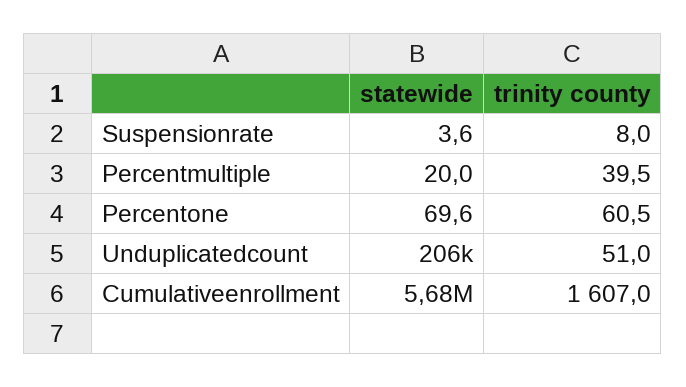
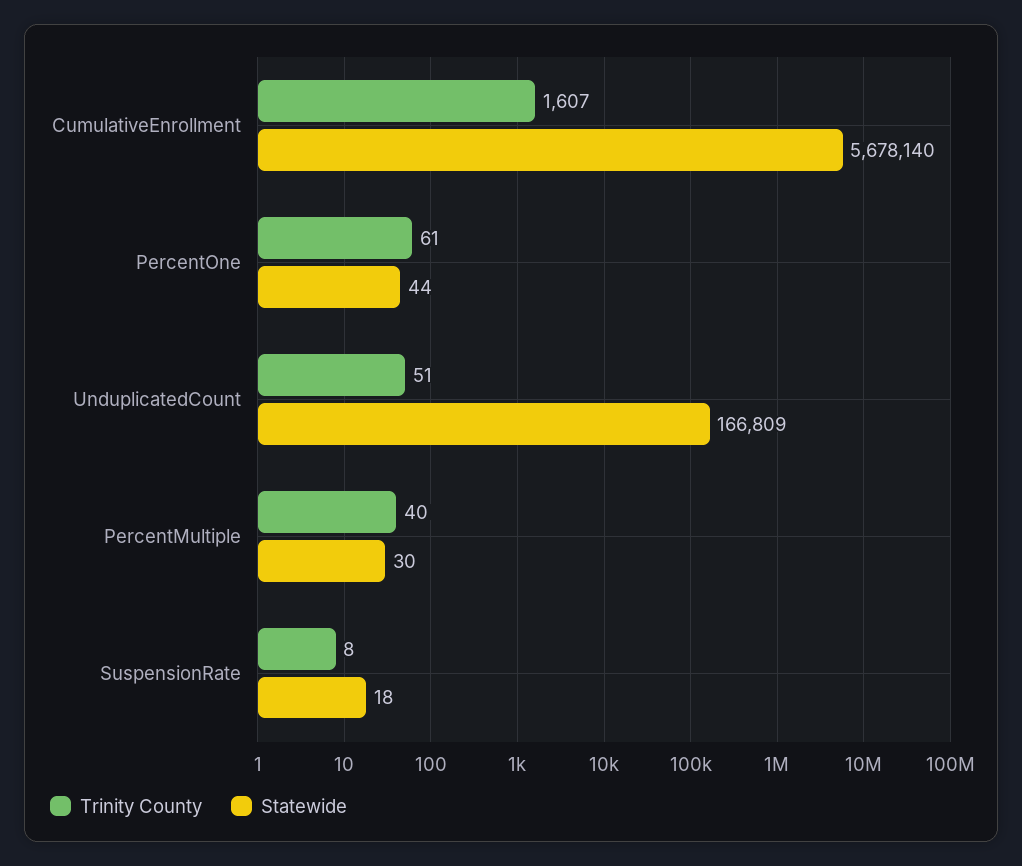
statewide, Suspensionrate: 3.6 -> 18
statewide, Percentmultiple: 20 -> 30
statewide, Percentone: 69.6 -> 44
statewide, Unduplicatedcount: 206000 -> 166809

